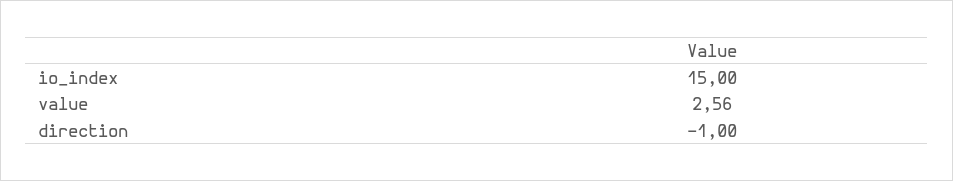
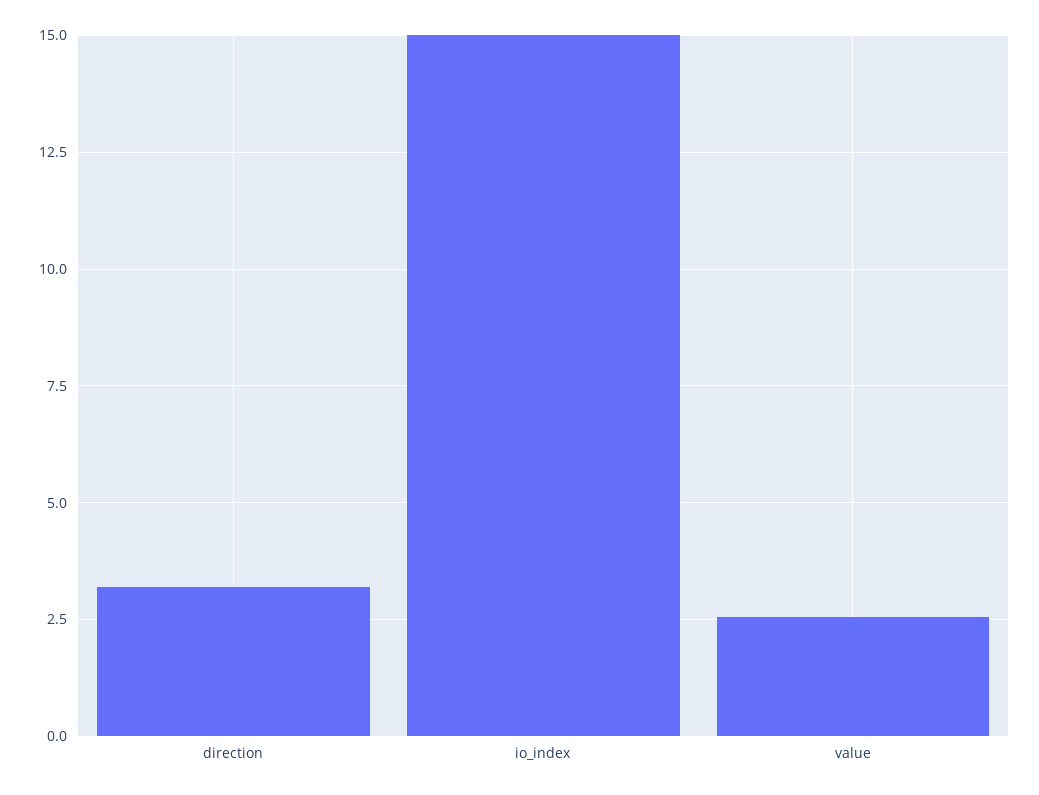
direction: -1 -> 3.25

